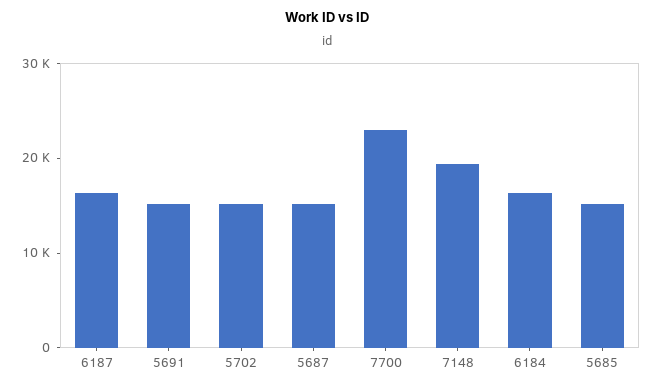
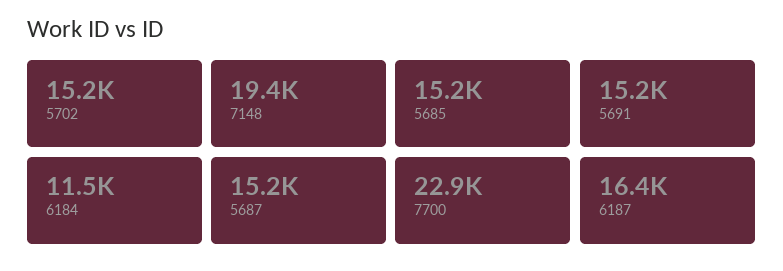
6184: 16000 -> 11500

